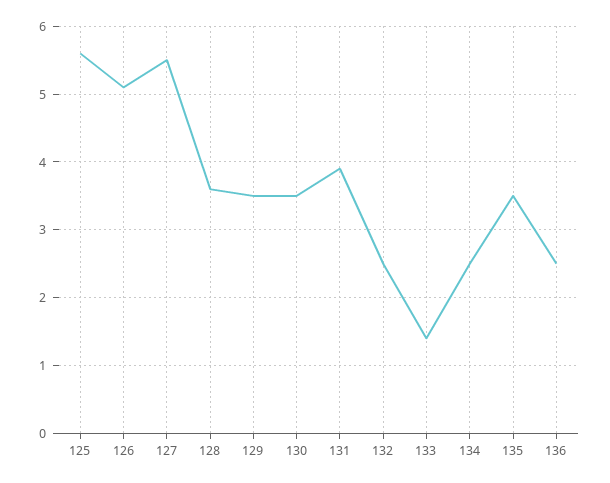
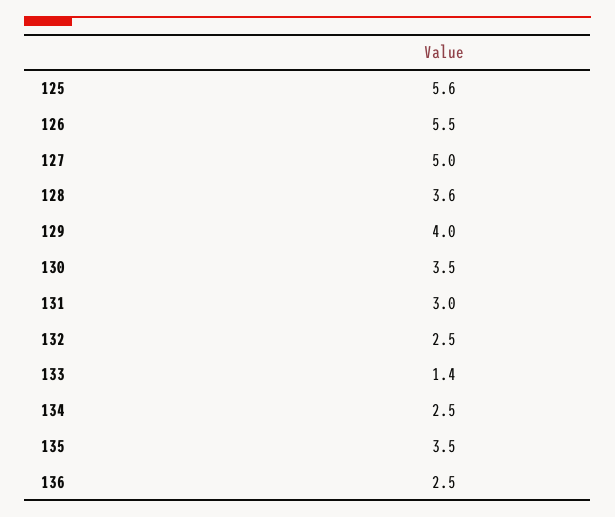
126: 5.1 -> 5.5
127: 5.5 -> 5
129: 3.5 -> 4
131: 3.9 -> 3

